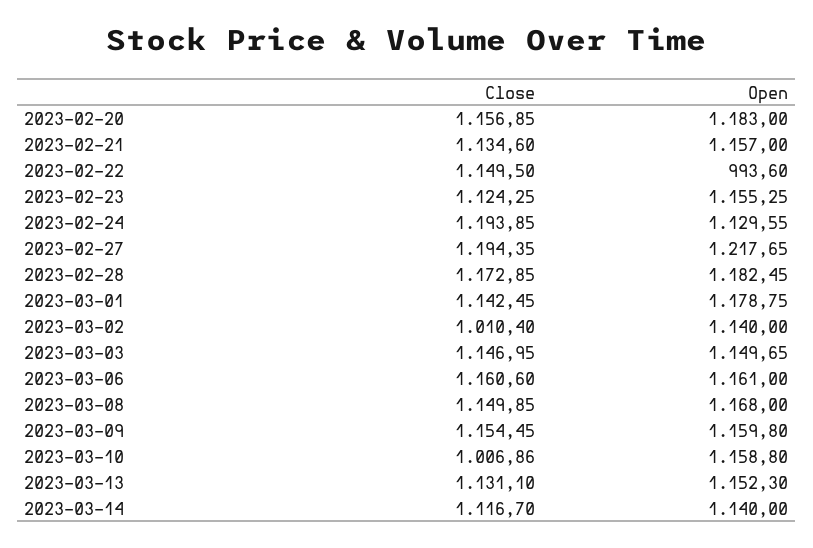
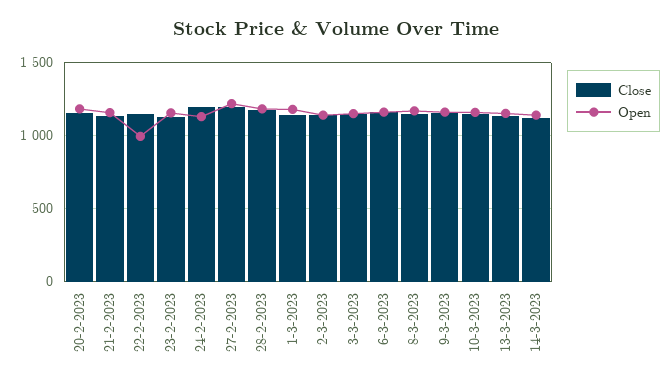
Close, 2023-03-02: 1010.4 -> 1150
Close, 2023-03-10: 1006.86 -> 1150

